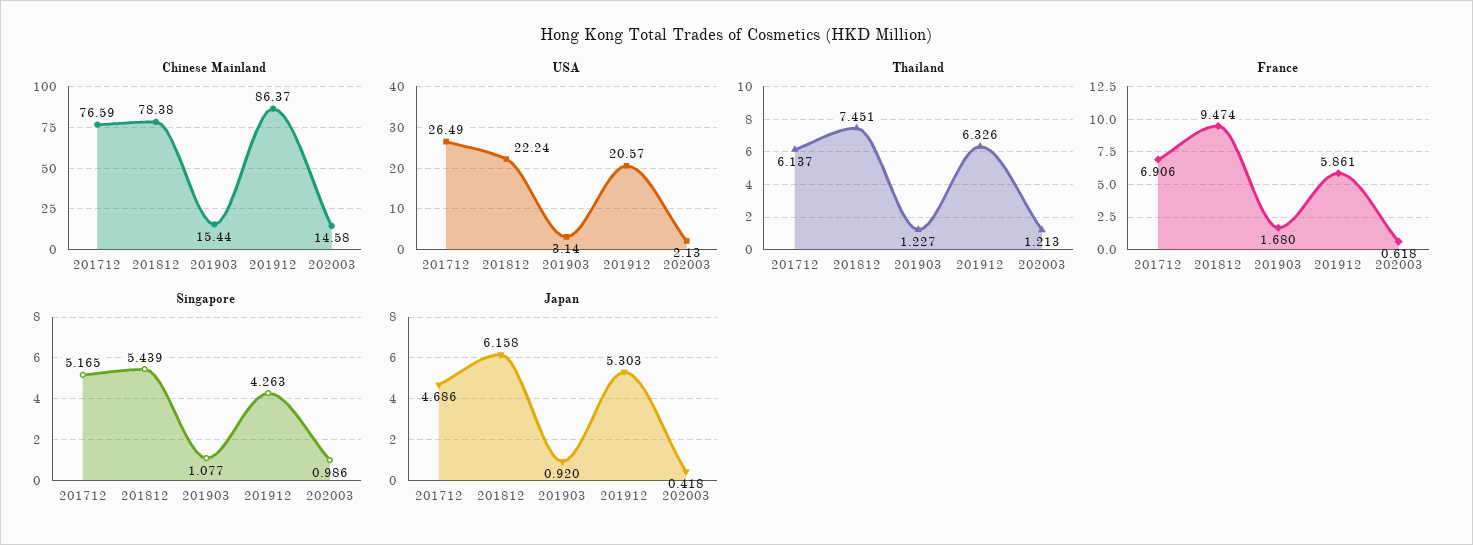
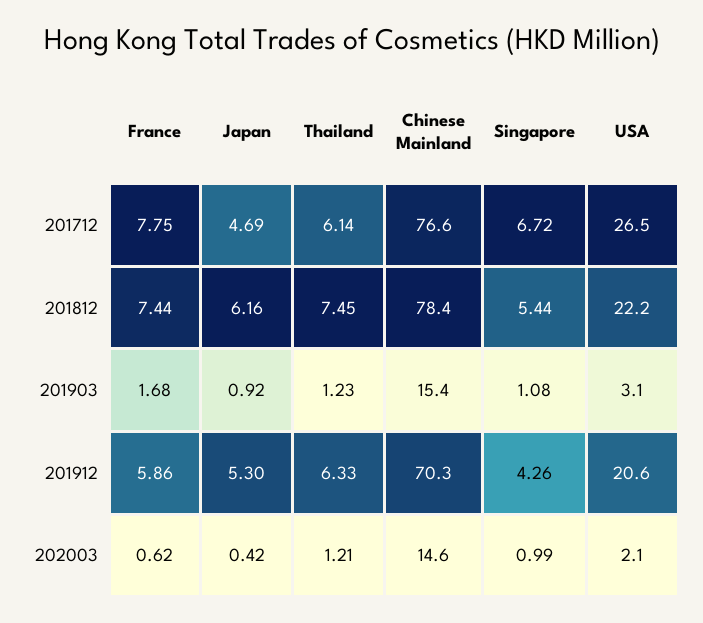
Chinese Mainland, 201912: 86.37 -> 70.3
France, 201712: 6.906 -> 7.75
France, 201812: 9.474 -> 7.44
Singapore, 201712: 5.165 -> 6.72

